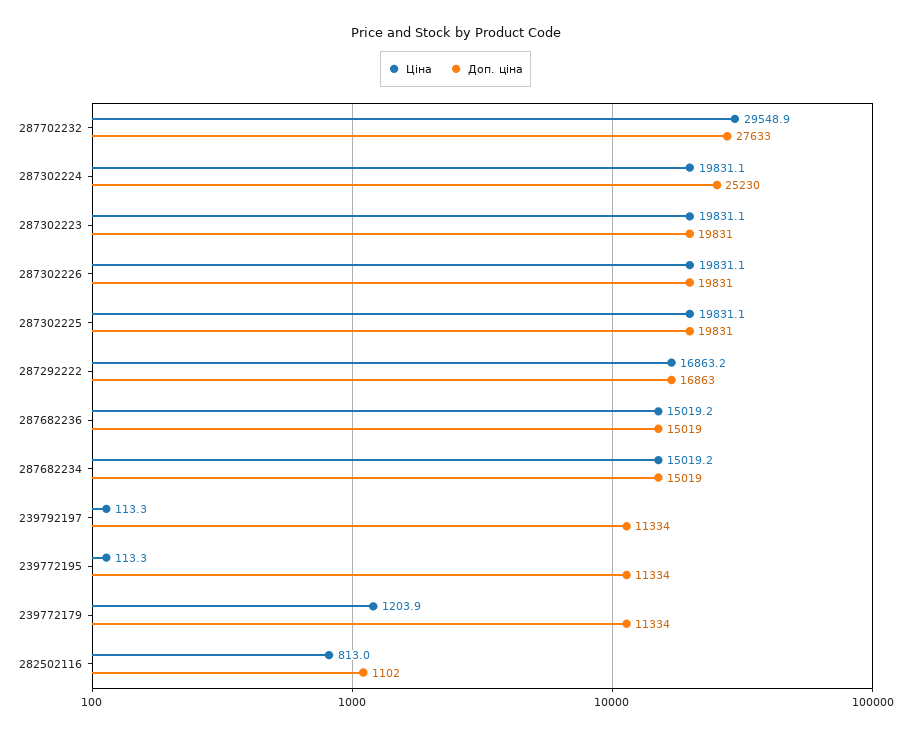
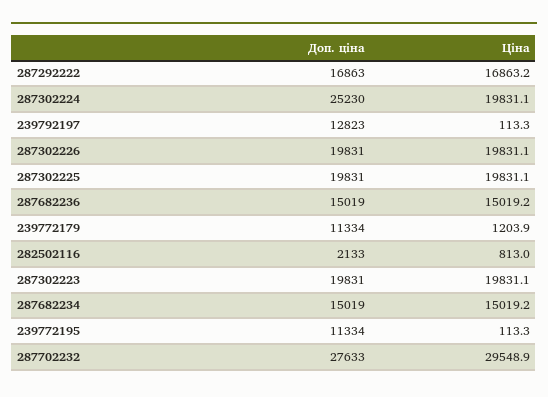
Доп. ціна, 239792197: 11334 -> 12823
Доп. ціна, 282502116: 1102 -> 2133

